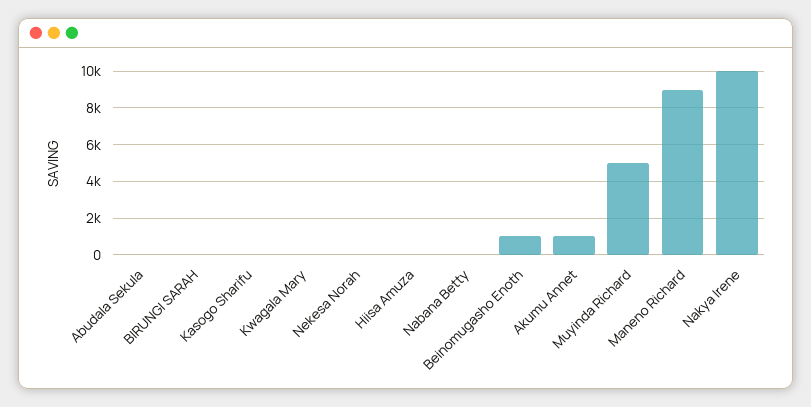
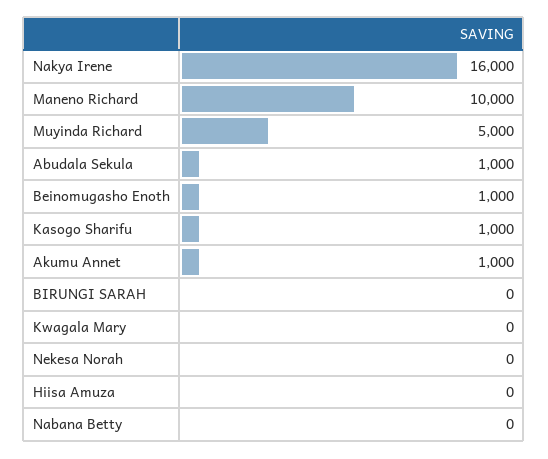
Abudala Sekula: 0 -> 1000
Kasogo Sharifu: 0 -> 1000
Maneno Richard: 9000 -> 10000
Nakya Irene: 10000 -> 16000

